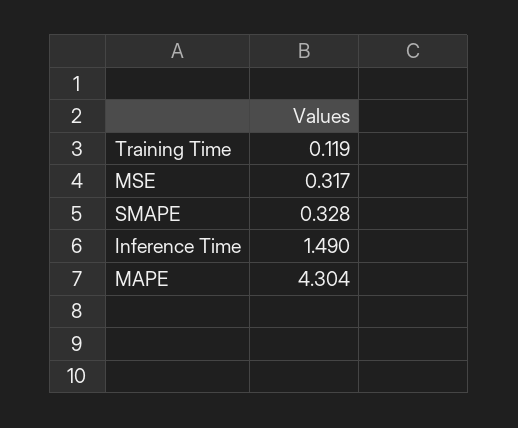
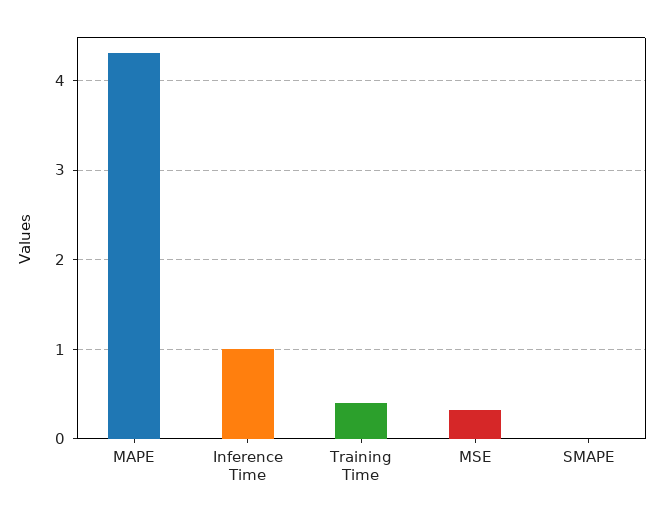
Training Time: 0.119 -> 0.4
SMAPE: 0.328 -> 0
Inference Time: 1.49 -> 1

